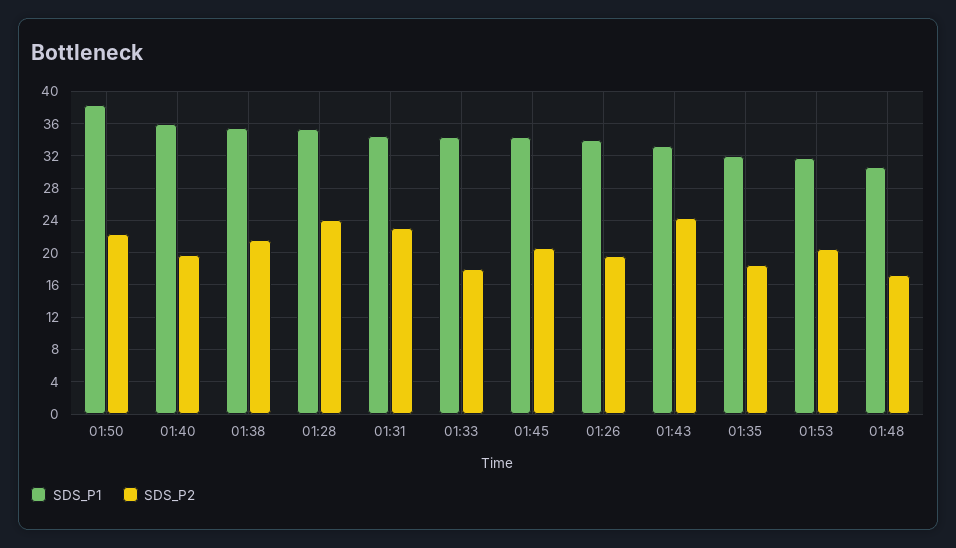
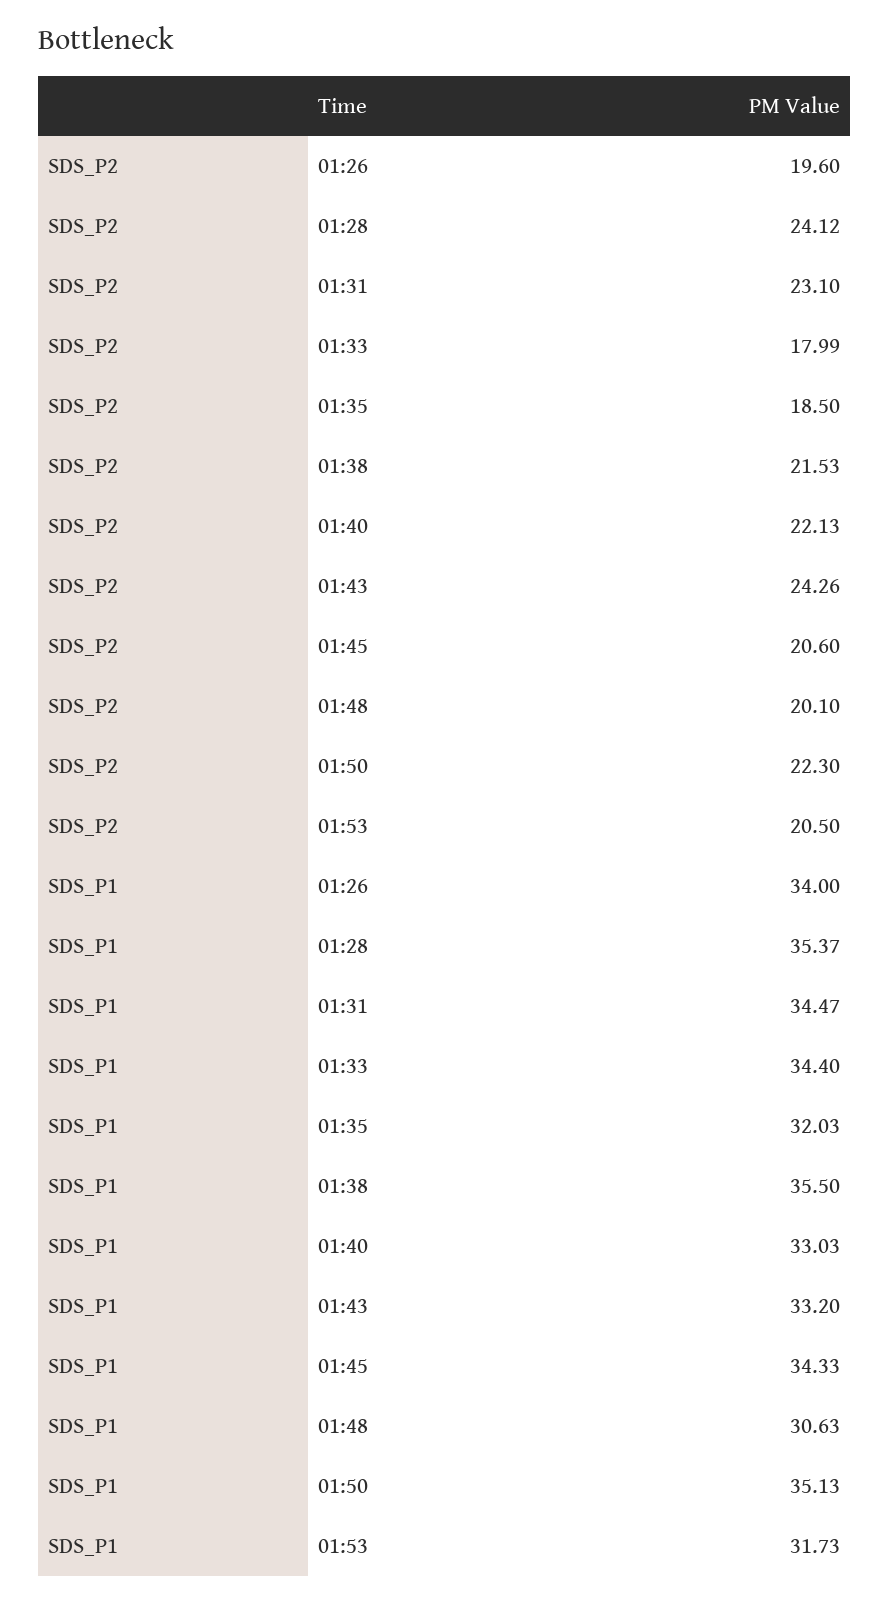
SDS_P1, 01:50: 38 -> 35.13
SDS_P1, 01:40: 36 -> 33.03
SDS_P2, 01:40: 20 -> 22.13
SDS_P2, 01:48: 17 -> 20.1

